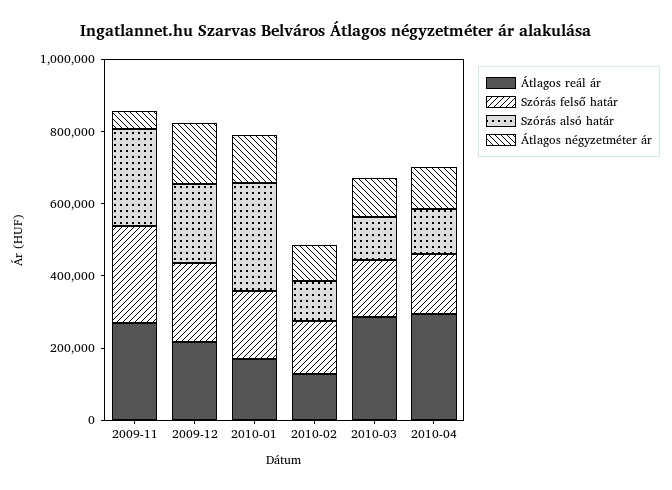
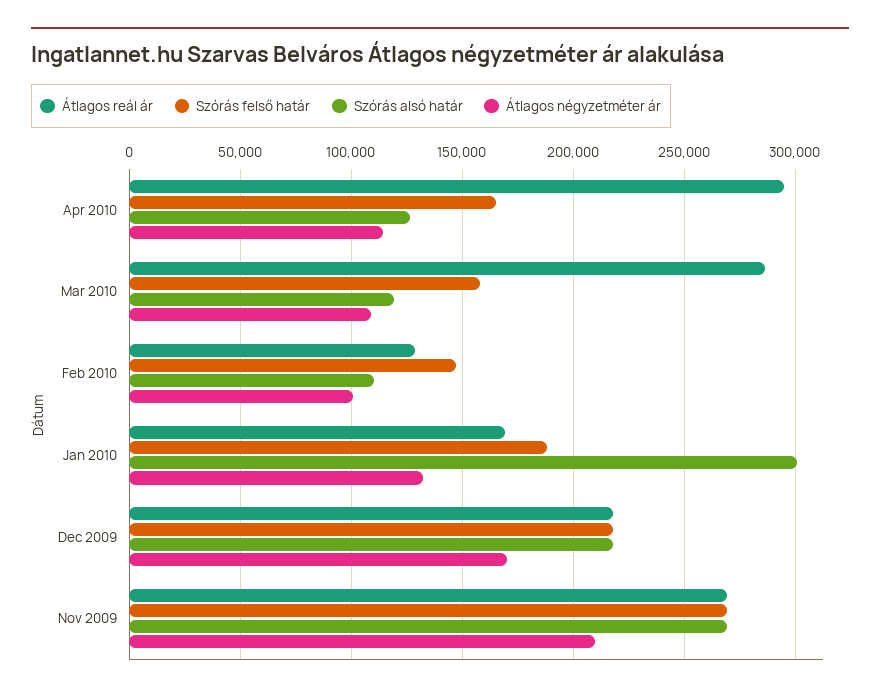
Átlagos négyzetméter ár, 2009-11: 50000 -> 210000

